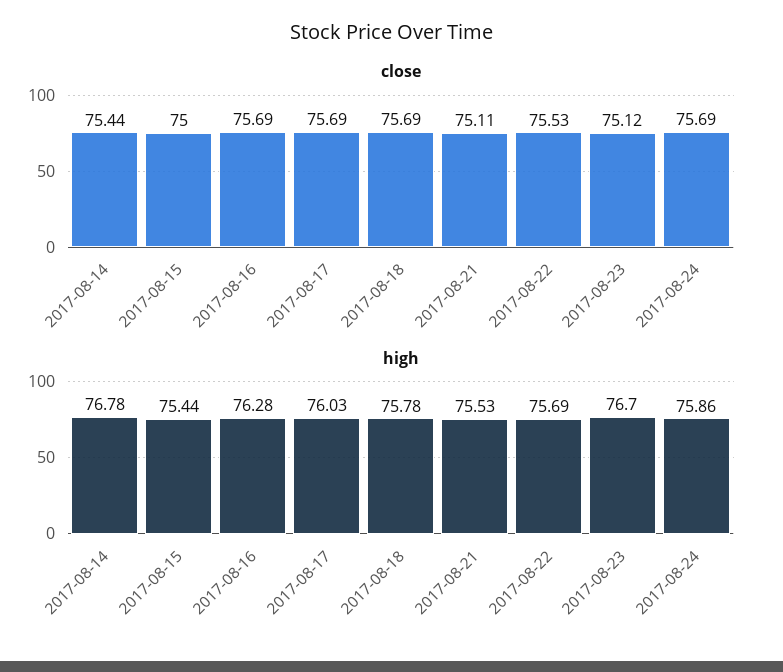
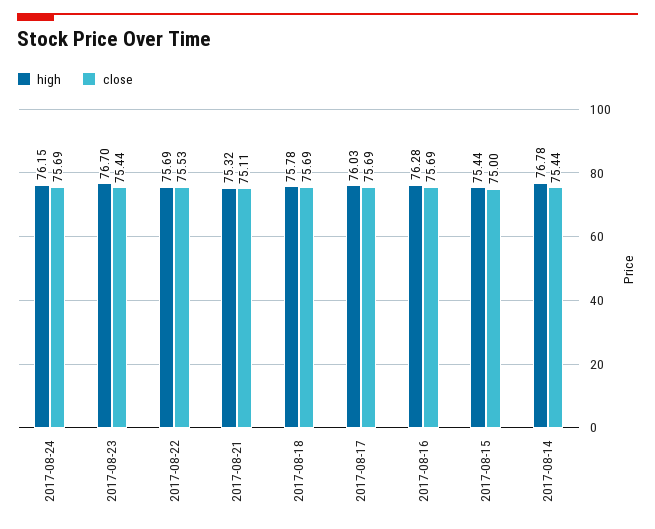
close, 2017-08-23: 75.12 -> 75.44
high, 2017-08-21: 75.53 -> 75.32
high, 2017-08-24: 75.86 -> 76.15

